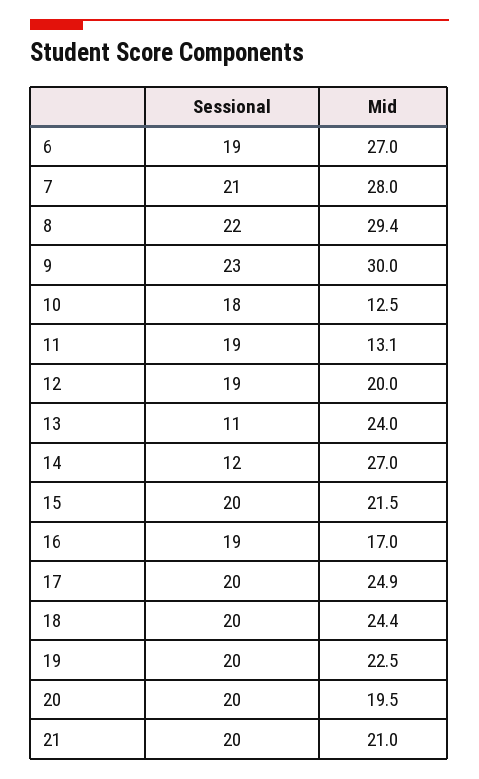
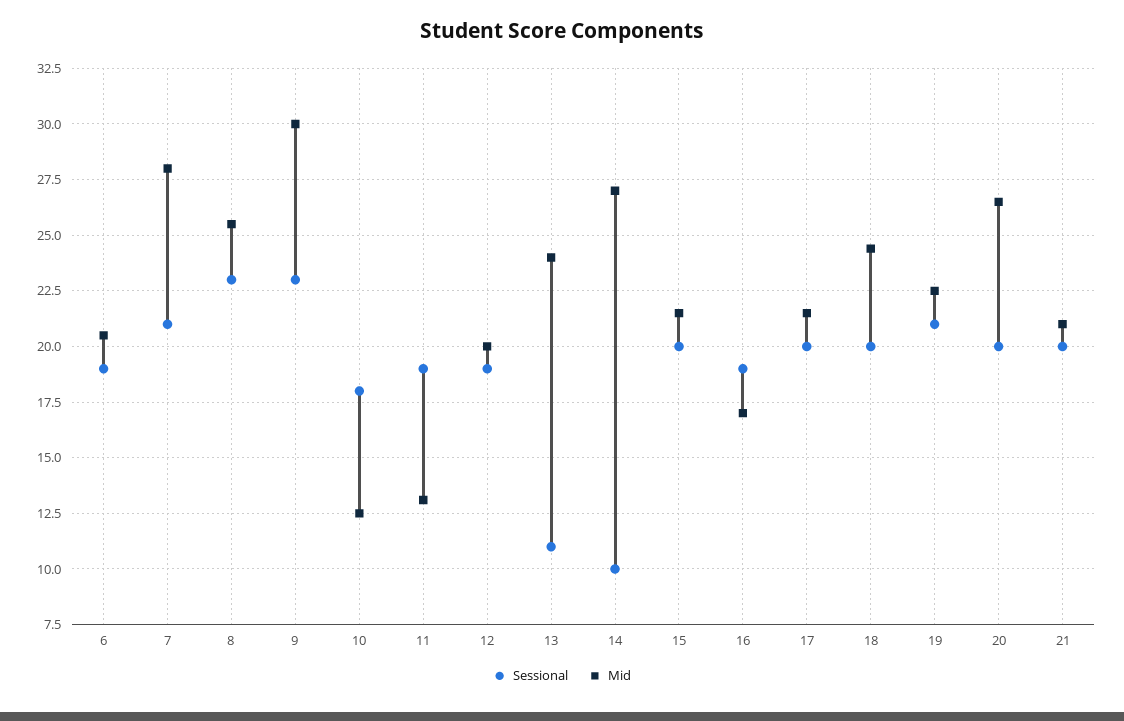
Mid, 6: 27 -> 20.5
Sessional, 8: 22 -> 23
Mid, 8: 29.4 -> 25.5
Sessional, 14: 12 -> 10
Mid, 17: 24.9 -> 21.5
Sessional, 19: 20 -> 21
Mid, 20: 19.5 -> 26.5

